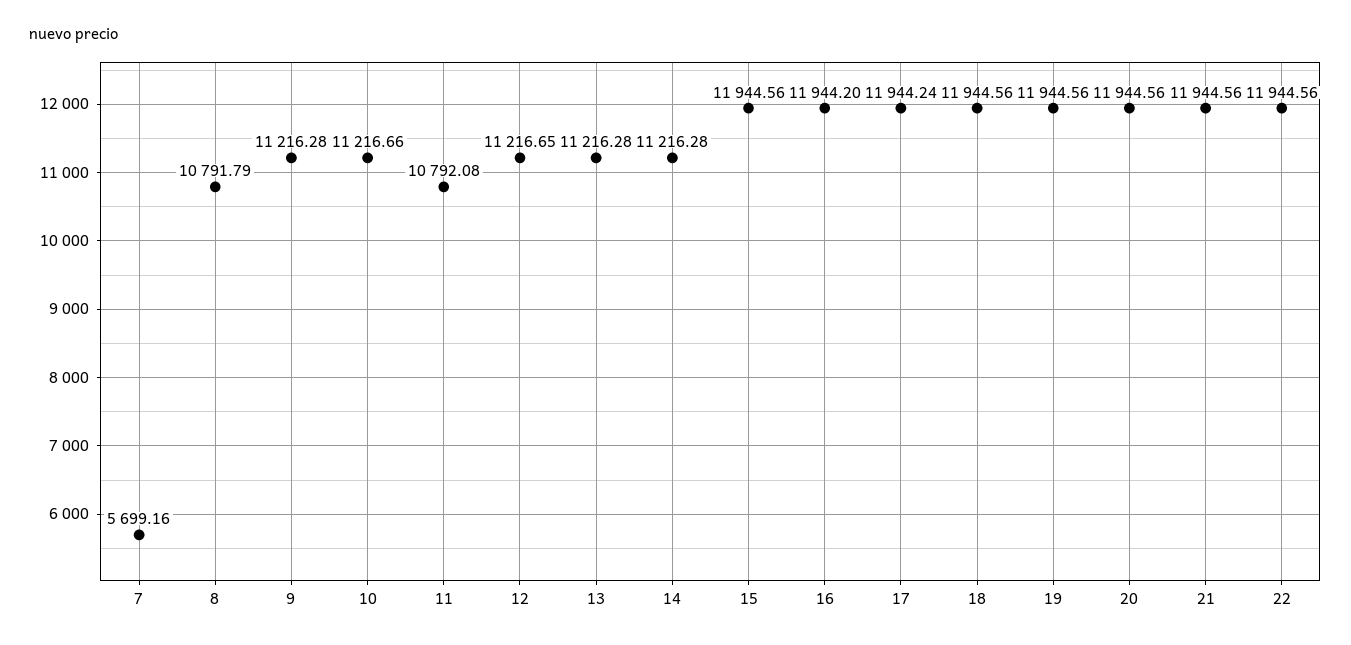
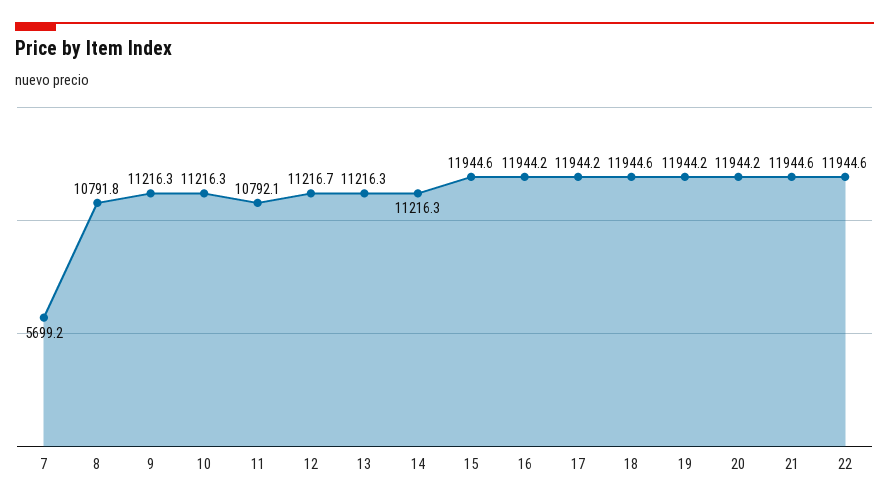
10: 11216.66 -> 11216.3
19: 11944.56 -> 11944.2
20: 11944.56 -> 11944.2

